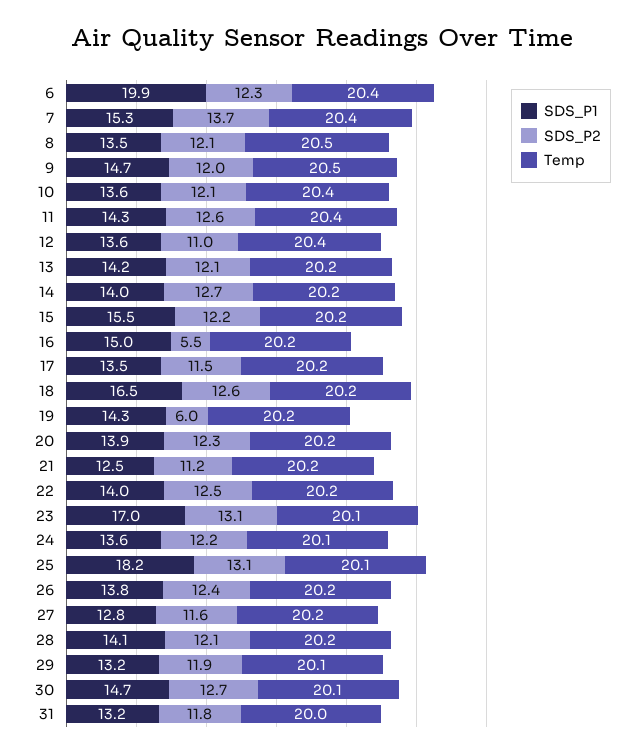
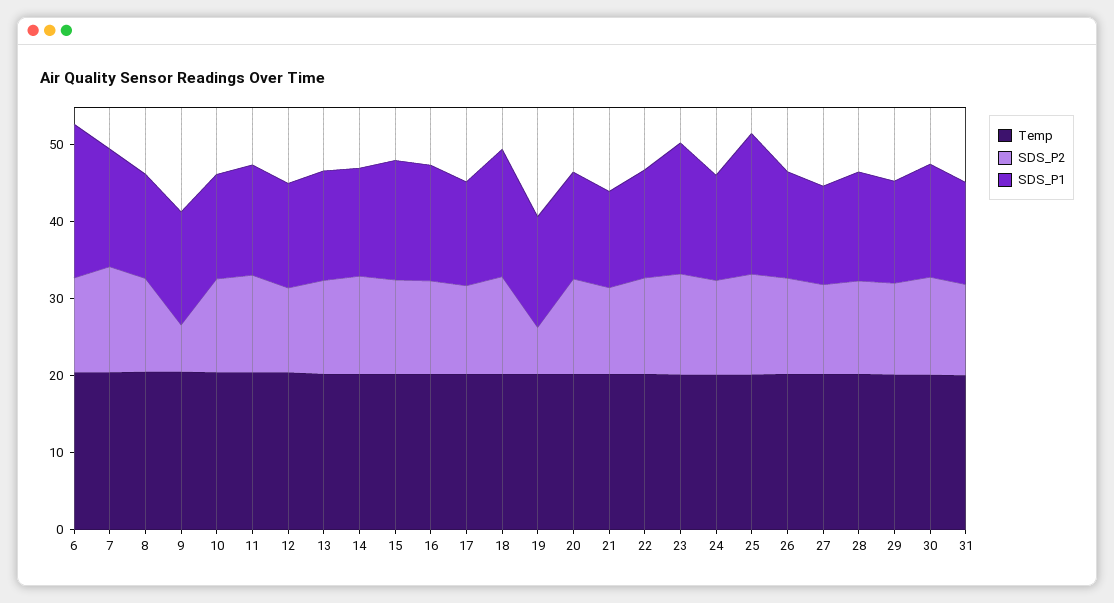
SDS_P2, 9: 12 -> 6
SDS_P2, 16: 5.5 -> 12

